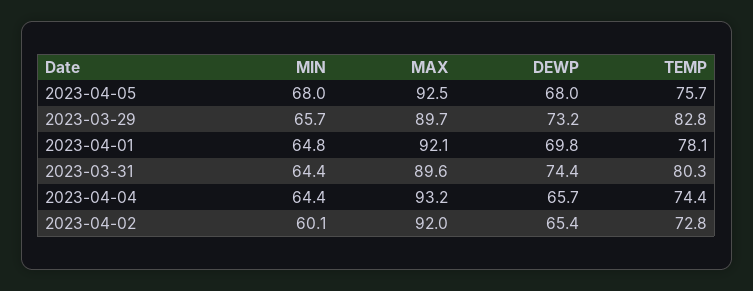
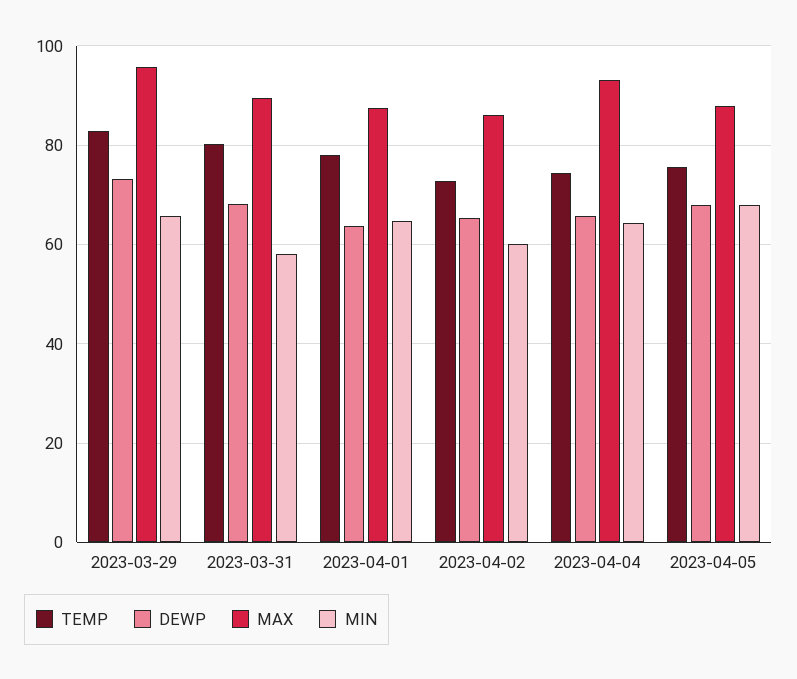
MAX, 2023-04-05: 92.5 -> 88
MAX, 2023-03-29: 89.7 -> 96
MAX, 2023-04-01: 92.1 -> 88
DEWP, 2023-04-01: 69.8 -> 64
MIN, 2023-03-31: 64.4 -> 58
DEWP, 2023-03-31: 74.4 -> 68
MAX, 2023-04-02: 92 -> 86

